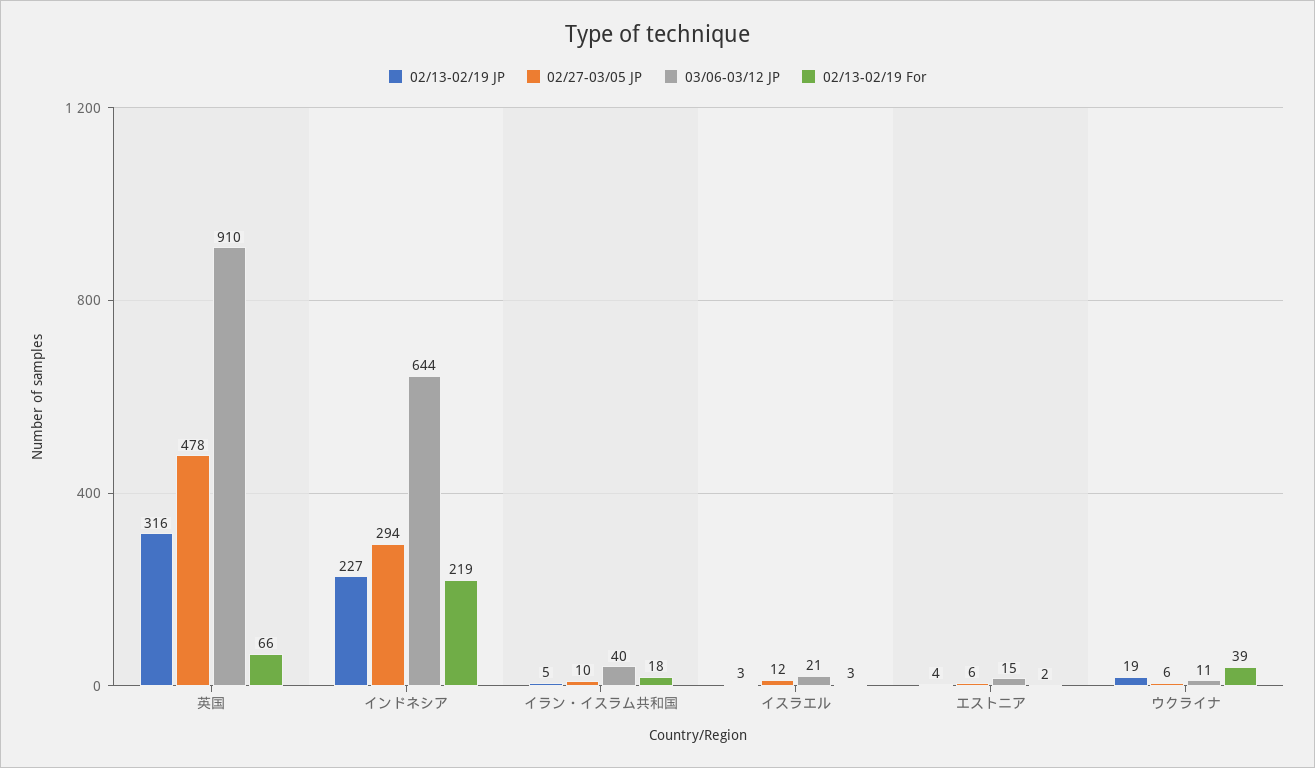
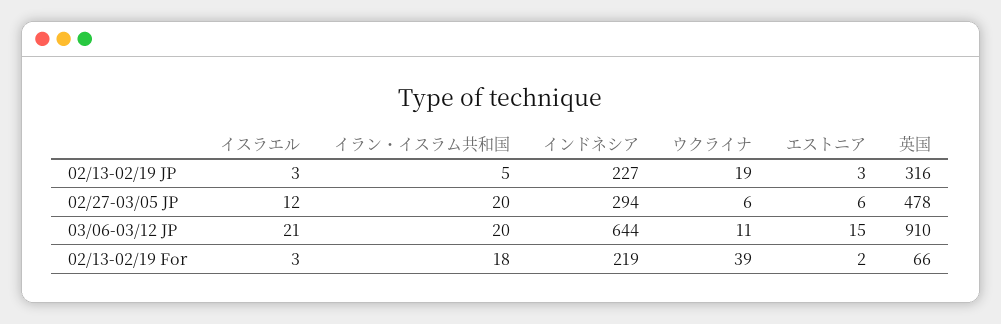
02/27-03/05 JP, イラン・イスラム共和国: 10 -> 20
03/06-03/12 JP, イラン・イスラム共和国: 40 -> 20
02/13-02/19 JP, エストニア: 4 -> 3

